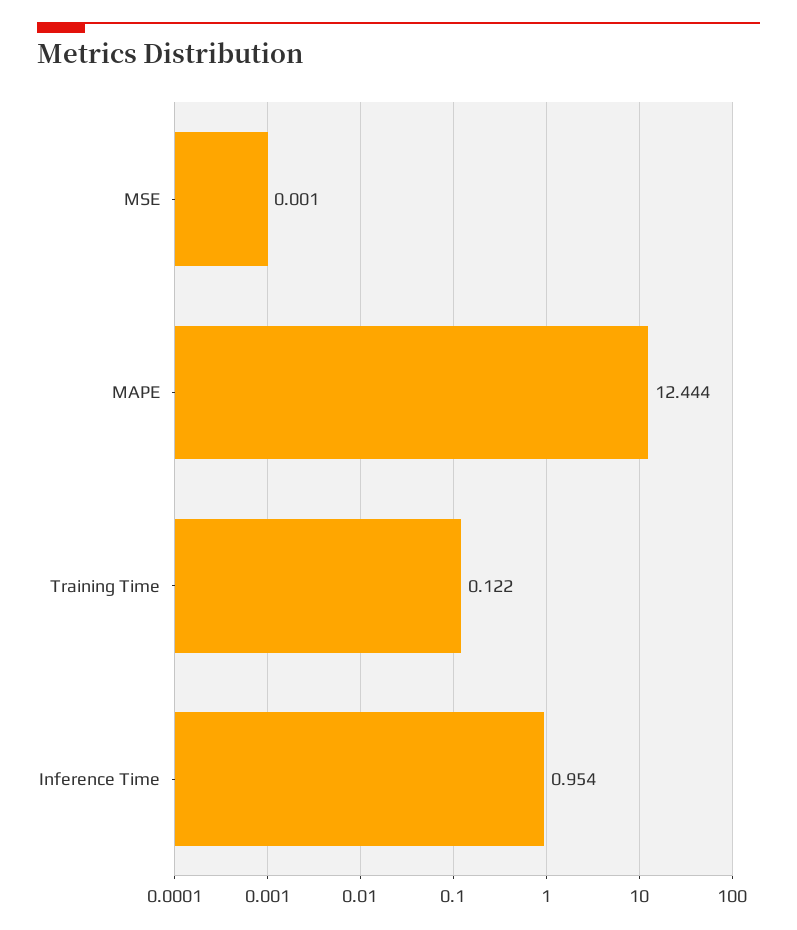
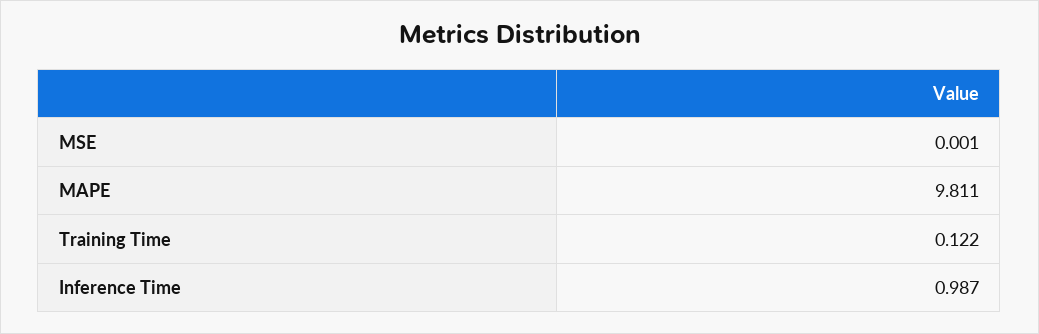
MAPE: 12.444 -> 9.811
Inference Time: 0.954 -> 0.987

